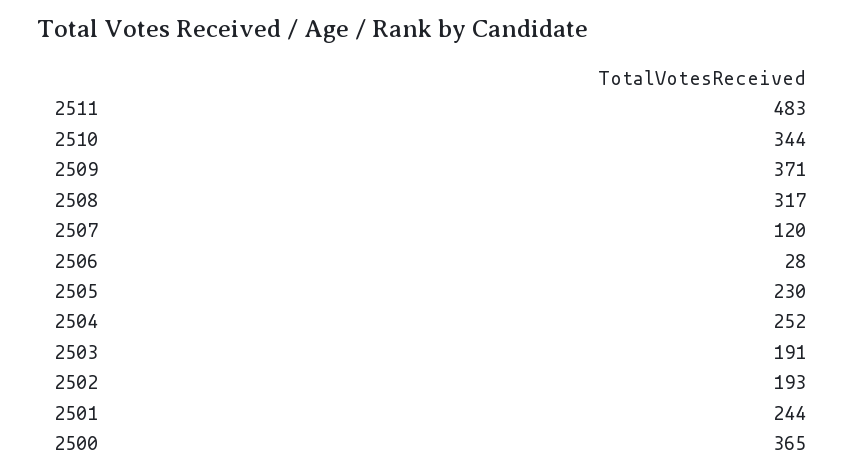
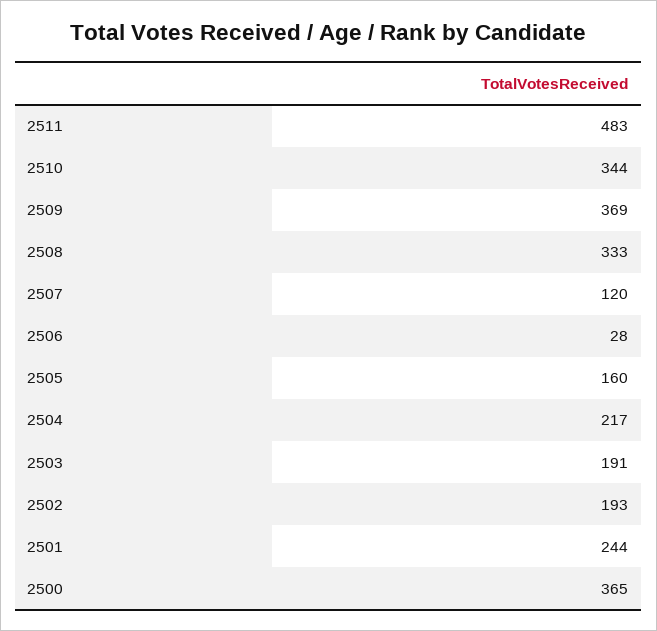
2509: 371 -> 369
2508: 317 -> 333
2505: 230 -> 160
2504: 252 -> 217

